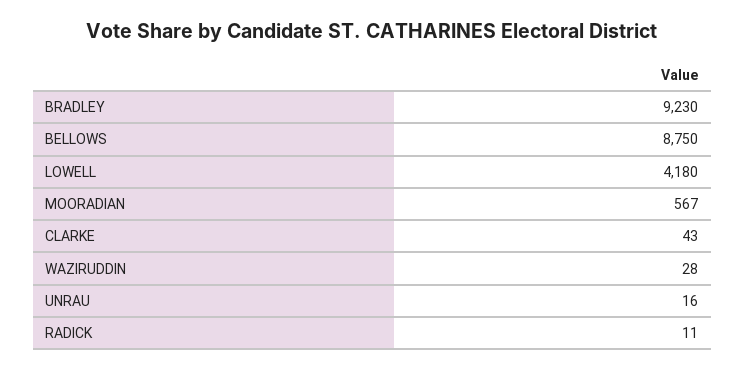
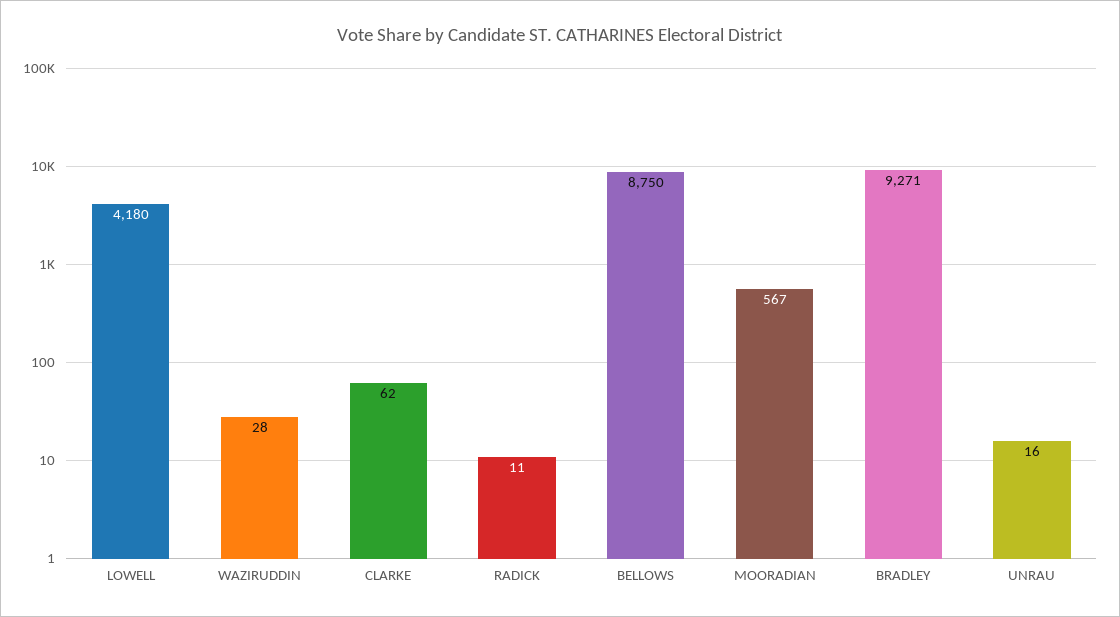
BRADLEY: 9230 -> 9271
CLARKE: 43 -> 62

